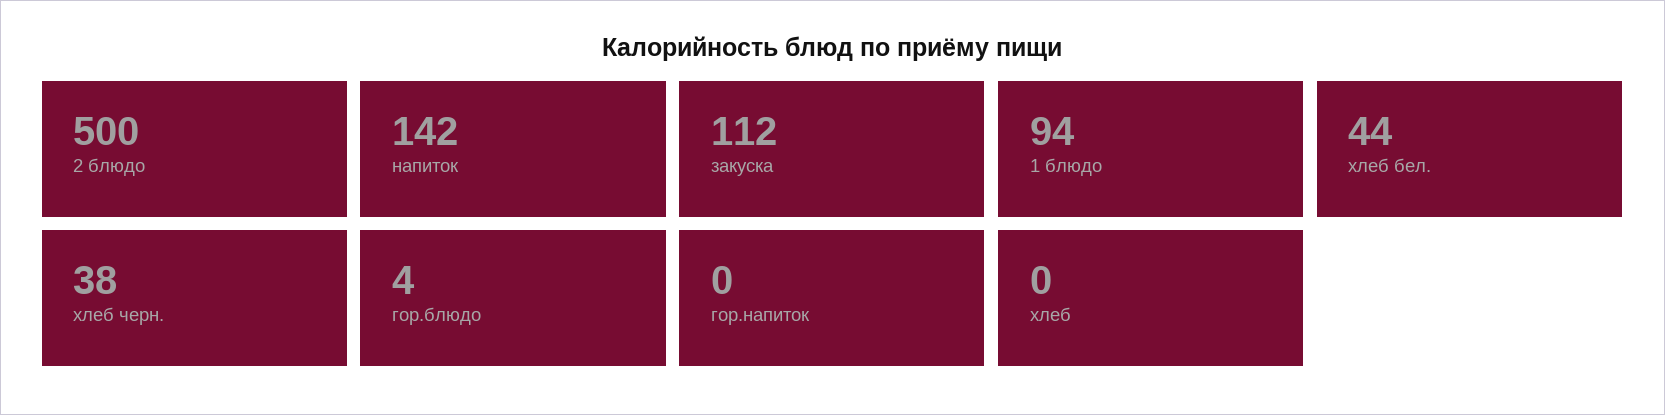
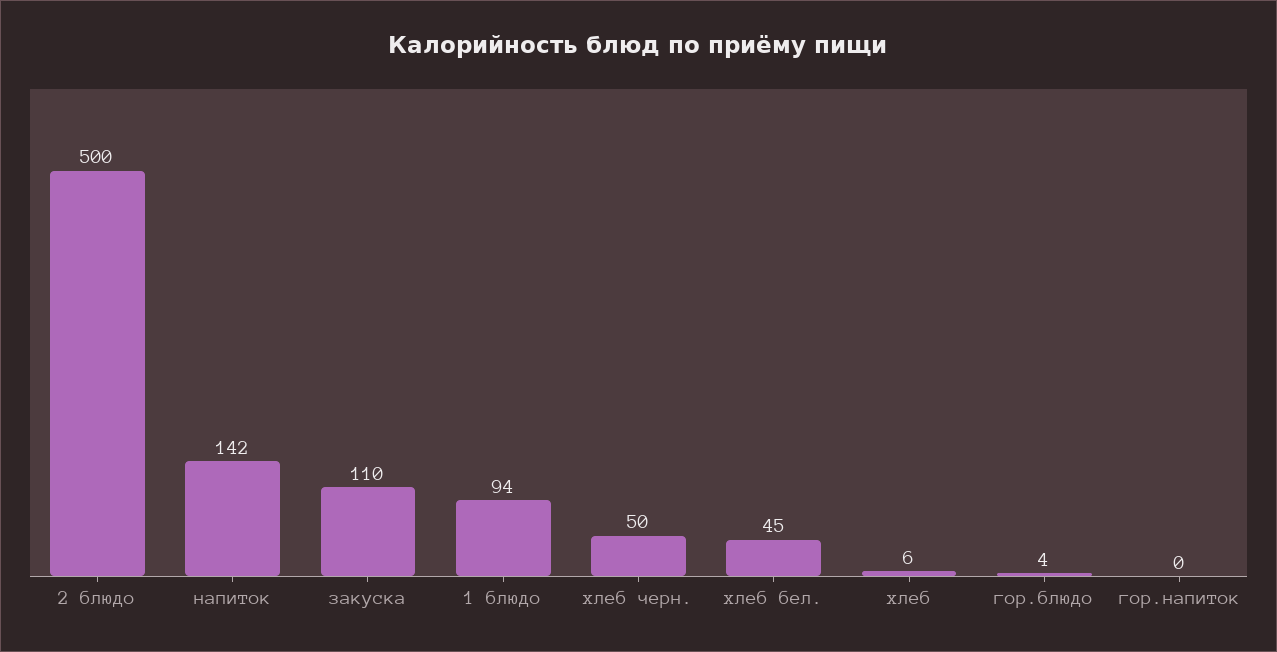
закуска: 112 -> 110
хлеб бел.: 44 -> 45
хлеб черн.: 38 -> 50
хлеб: 0 -> 6

